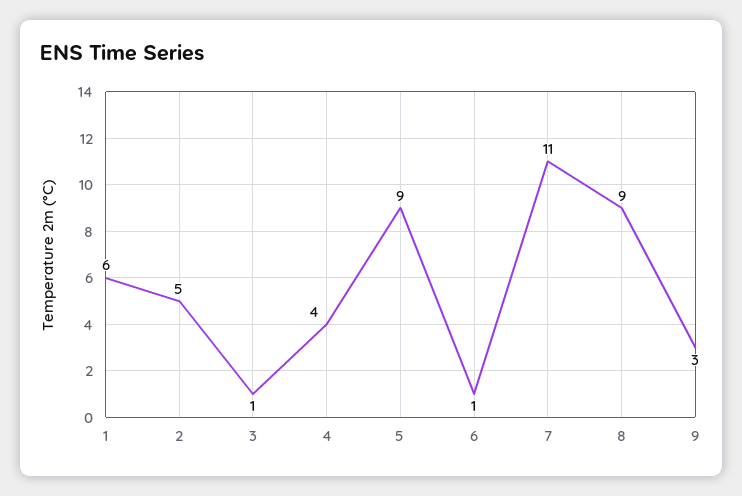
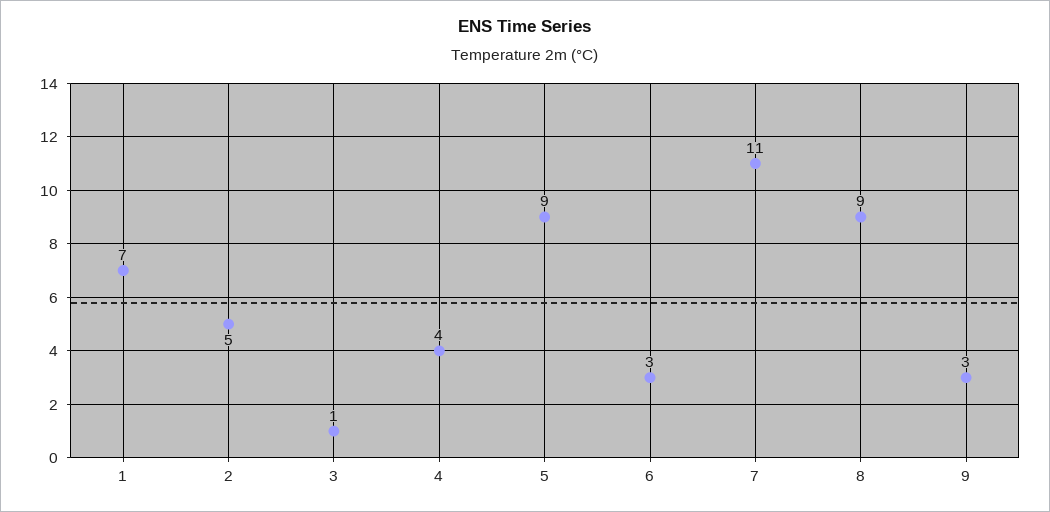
1: 6 -> 7
6: 1 -> 3

